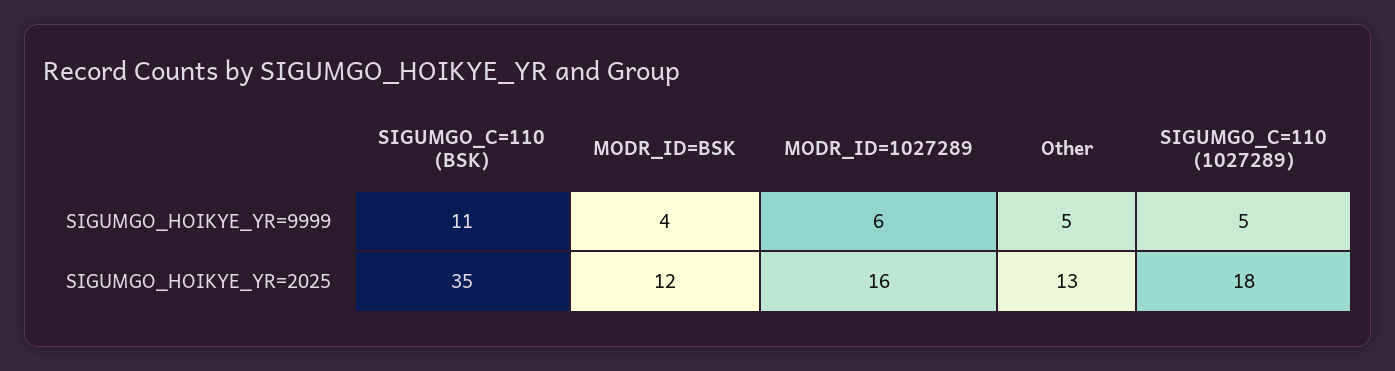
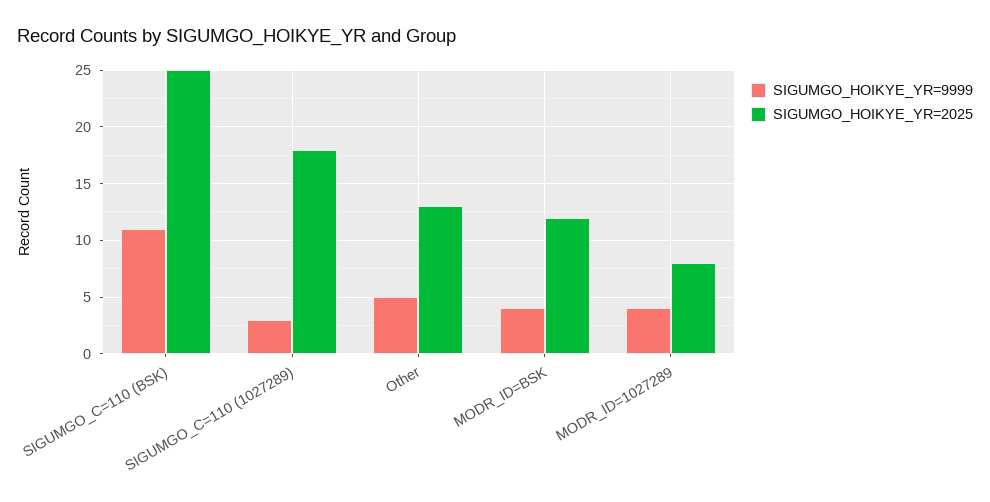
SIGUMGO_HOIKYE_YR=9999, MODR_ID=1027289: 6 -> 4
SIGUMGO_HOIKYE_YR=9999, SIGUMGO_C=110 (1027289): 5 -> 3
SIGUMGO_HOIKYE_YR=2025, SIGUMGO_C=110 (BSK): 35 -> 25
SIGUMGO_HOIKYE_YR=2025, MODR_ID=1027289: 16 -> 8

